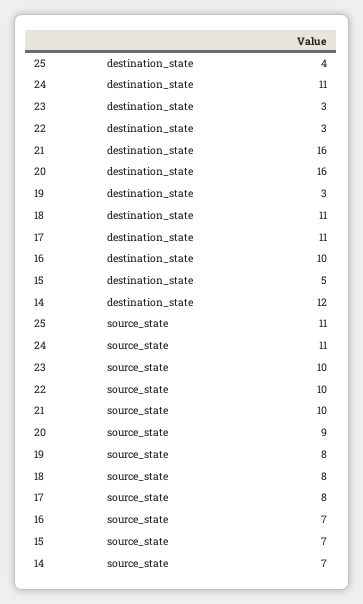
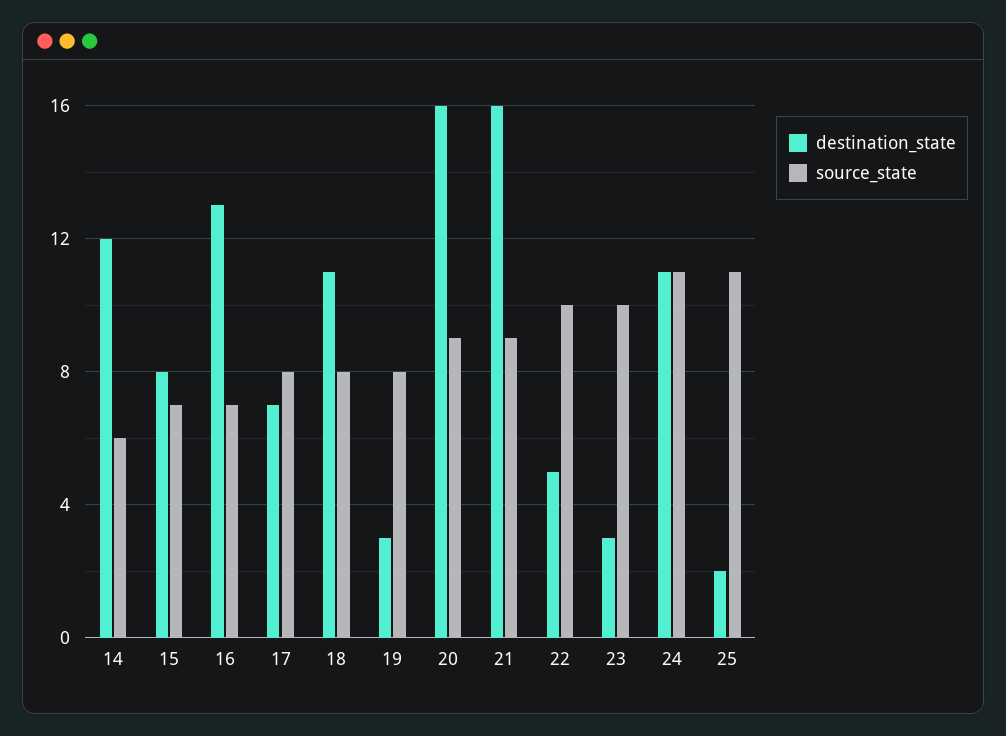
destination_state, 25: 4 -> 2
destination_state, 22: 3 -> 5
destination_state, 17: 11 -> 7
destination_state, 16: 10 -> 13
destination_state, 15: 5 -> 8
source_state, 21: 10 -> 9
source_state, 14: 7 -> 6

